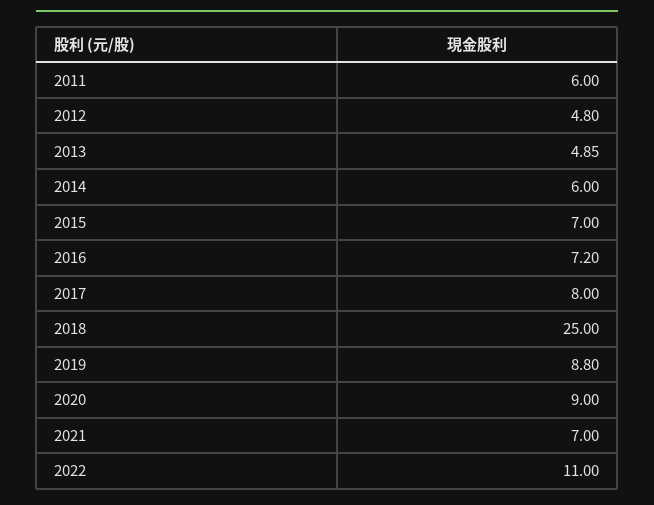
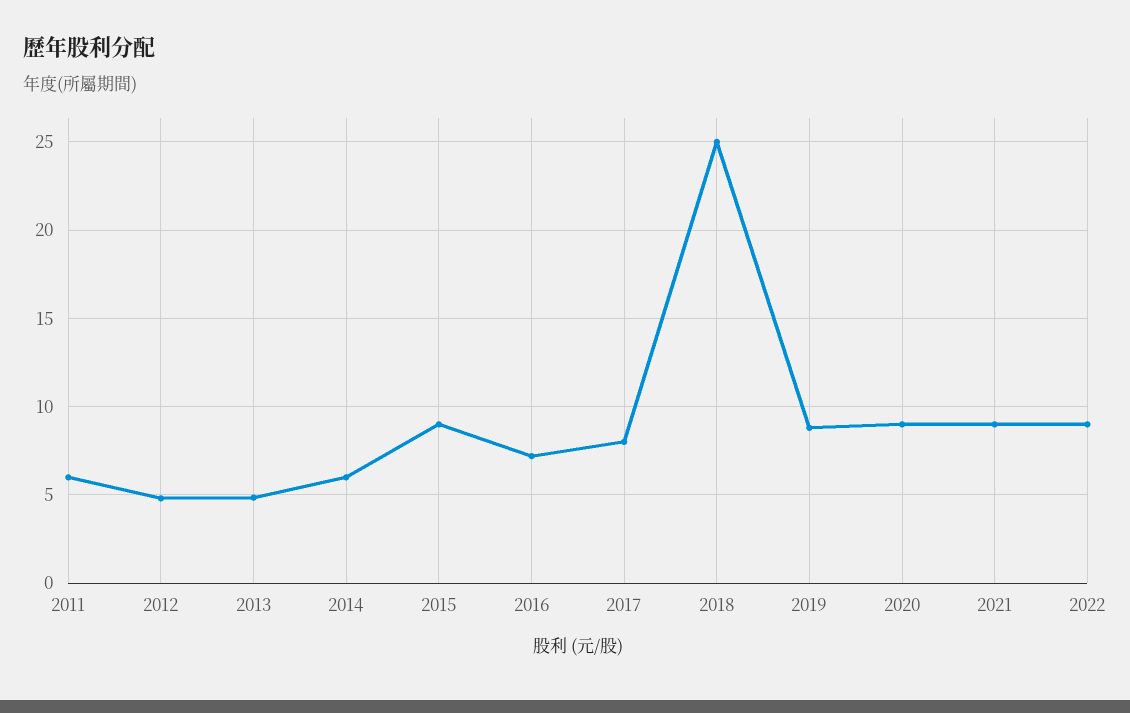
2015: 7 -> 9
2021: 7 -> 9
2022: 11 -> 9

